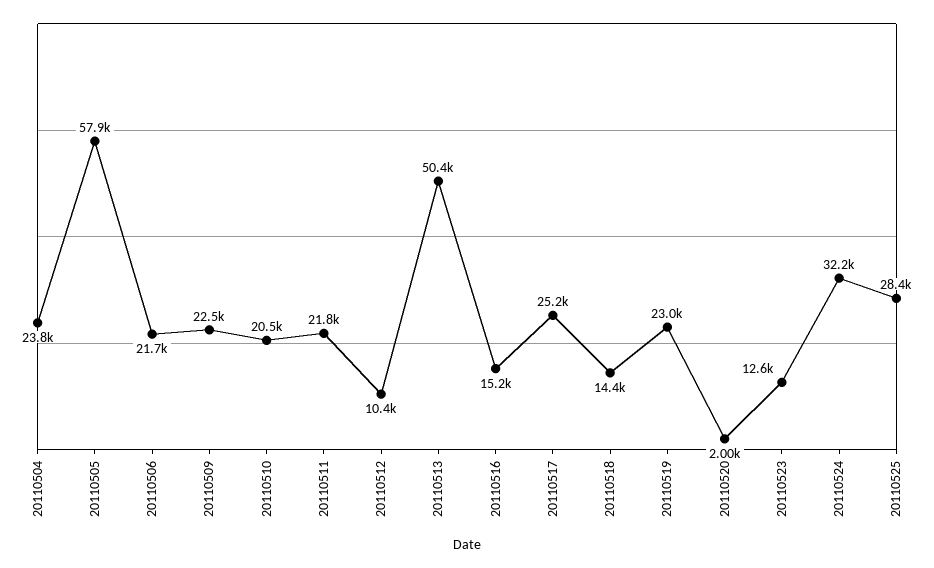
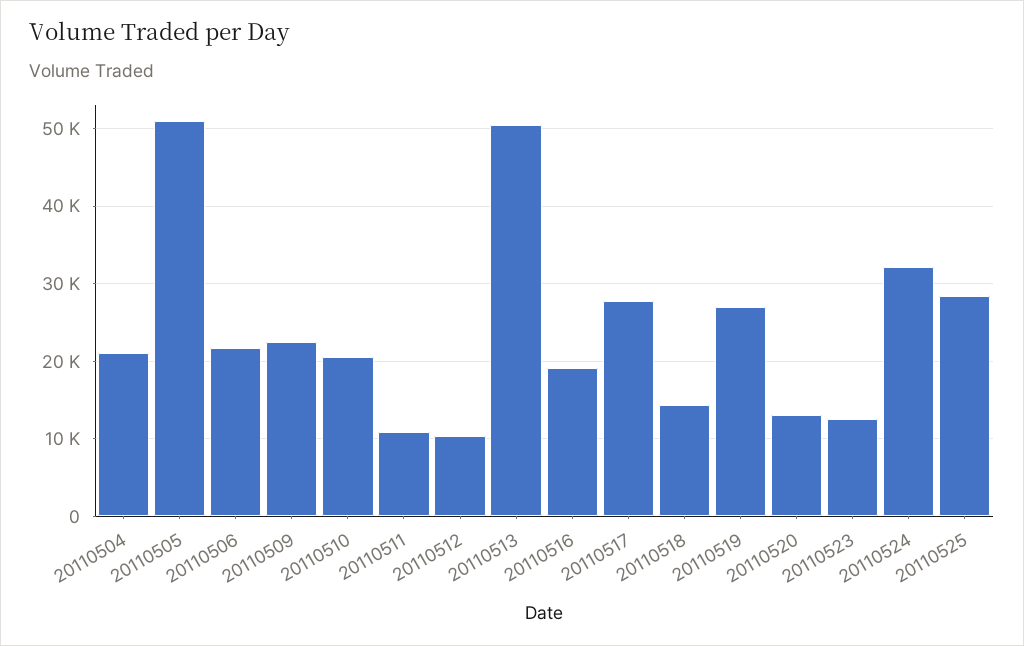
20110504: 23800 -> 21000
20110505: 57900 -> 51000
20110511: 21800 -> 11000
20110516: 15200 -> 19000
20110517: 25200 -> 28000
20110519: 23000 -> 27000
20110520: 2000 -> 13000

